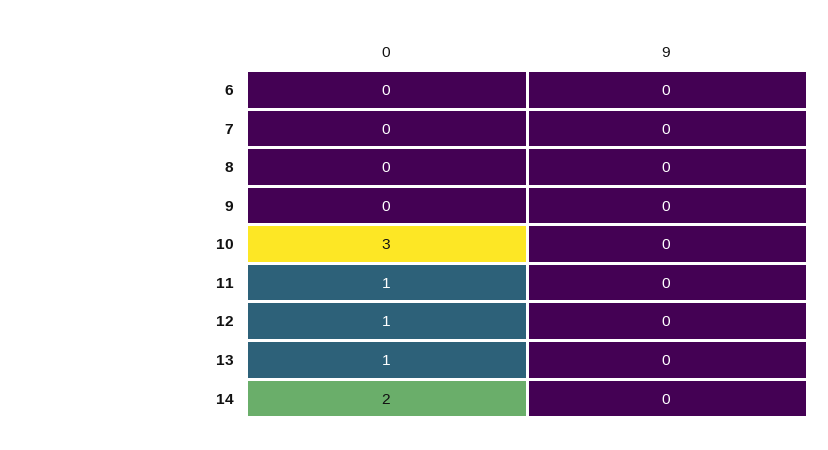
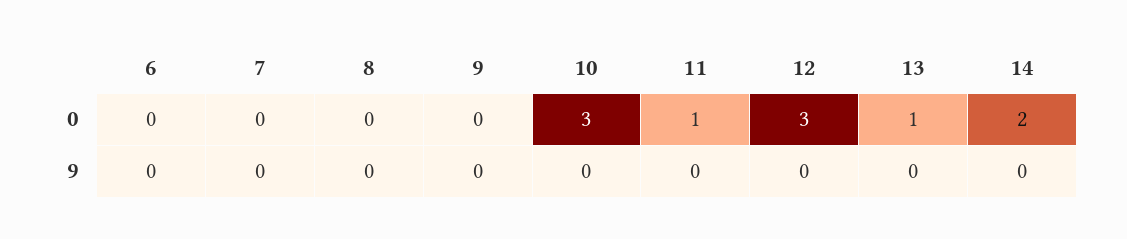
0, 12: 1 -> 3

